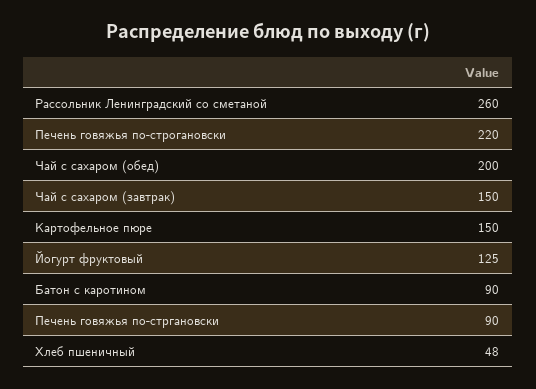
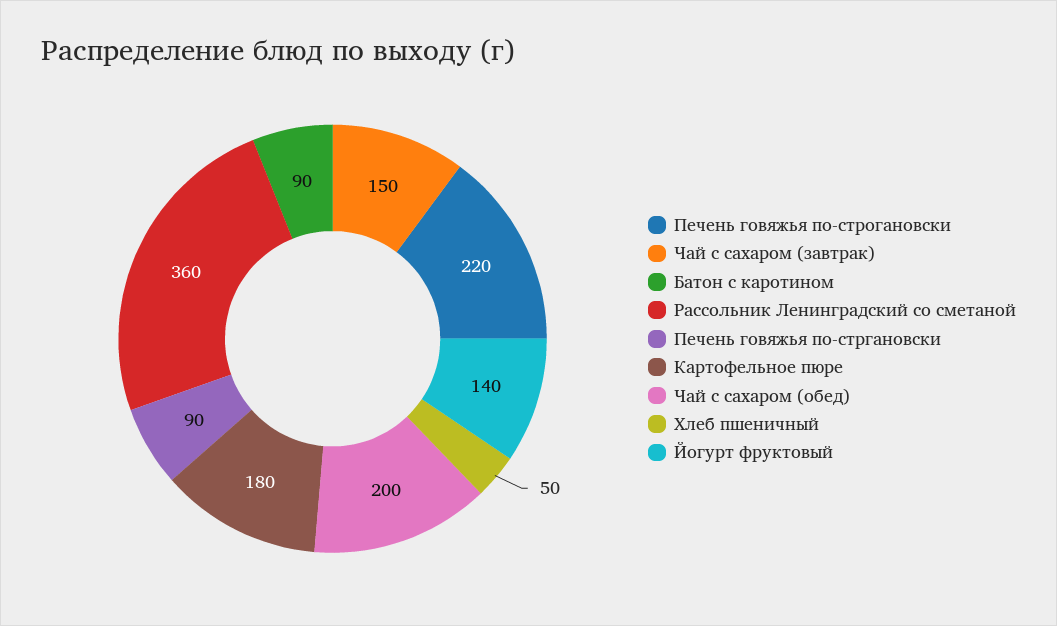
Рассольник Ленинградский со сметаной: 260 -> 360
Картофельное пюре: 150 -> 180
Йогурт фруктовый: 125 -> 140
Хлеб пшеничный: 48 -> 50

